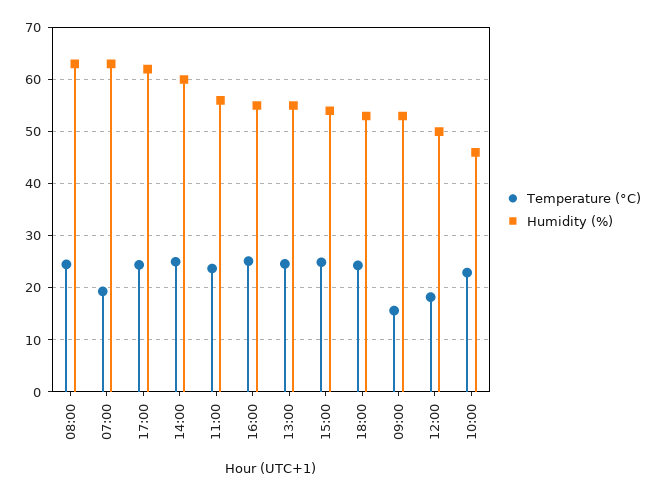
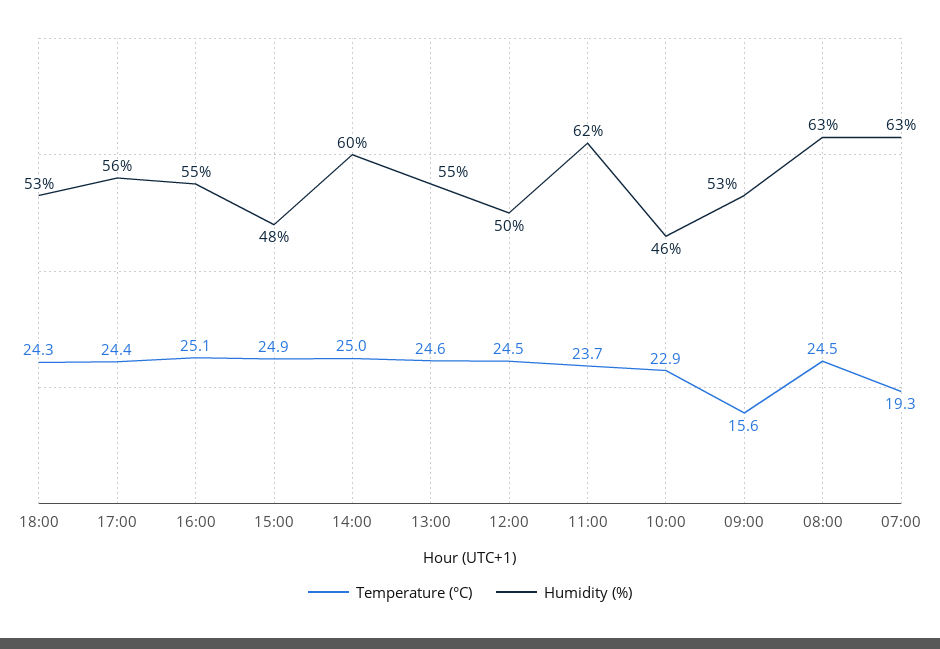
Humidity (%), 17:00: 62 -> 56
Humidity (%), 11:00: 56 -> 62
Humidity (%), 15:00: 54 -> 48
Temperature (°C), 12:00: 18 -> 24.5

